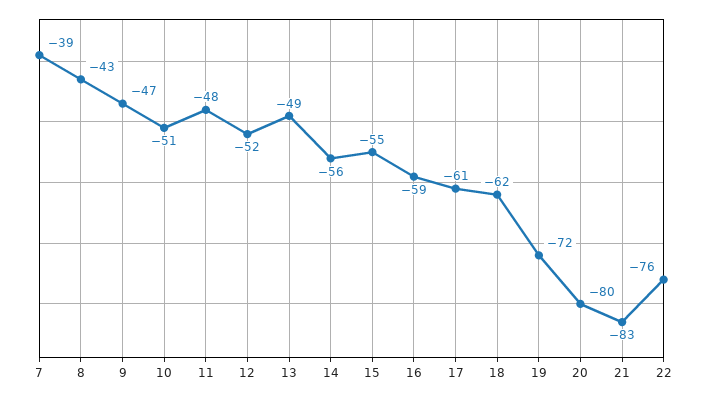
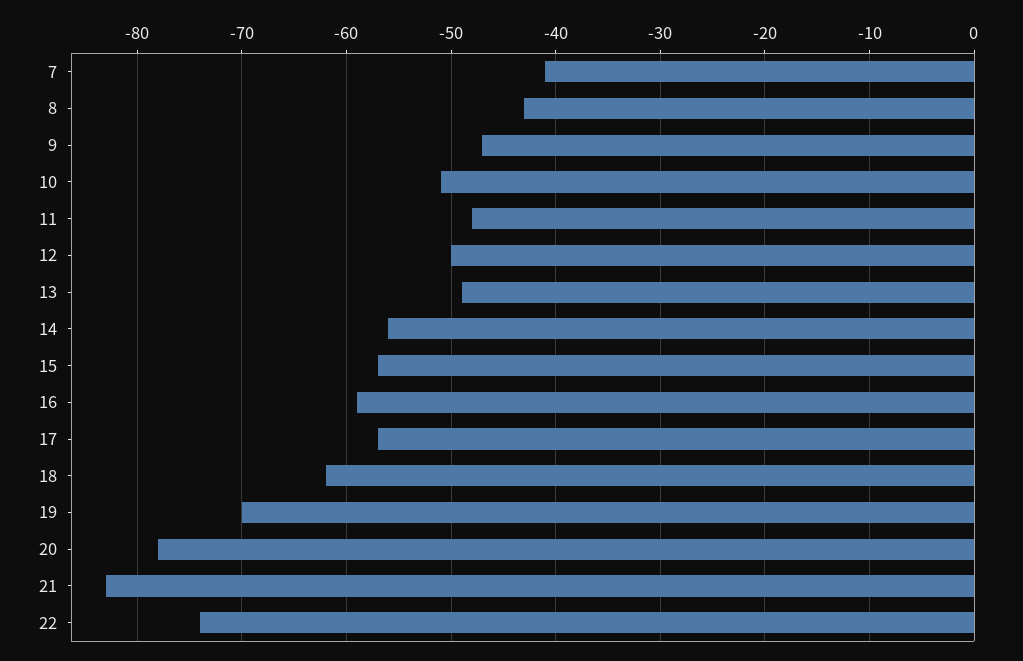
7: -39 -> -41
12: -52 -> -50
15: -55 -> -57
17: -61 -> -57
19: -72 -> -70
20: -80 -> -78
22: -76 -> -74

